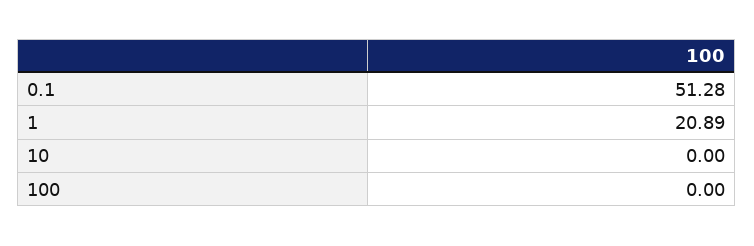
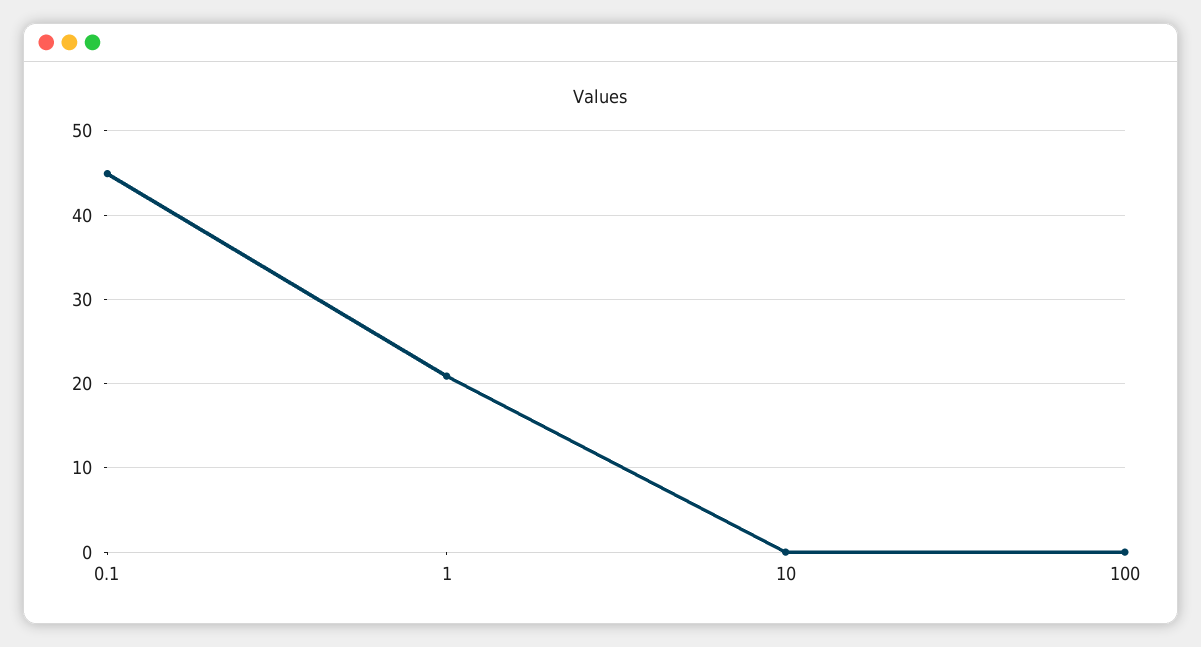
0.1: 51.28 -> 45

